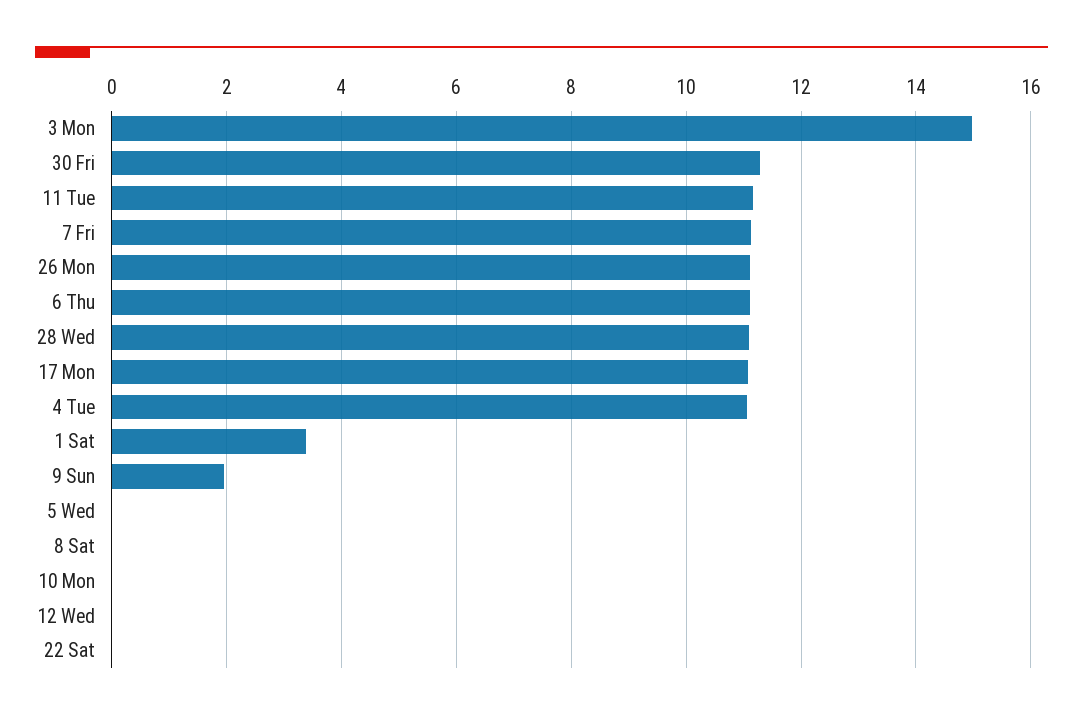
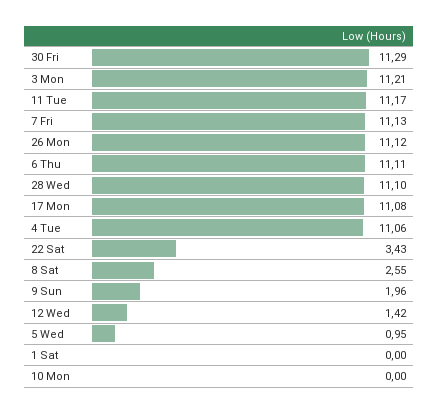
3 Mon: 15 -> 11.21
1 Sat: 3.4 -> 0
5 Wed: 0 -> 0.95
8 Sat: 0 -> 2.55
12 Wed: 0 -> 1.42
22 Sat: 0 -> 3.43

